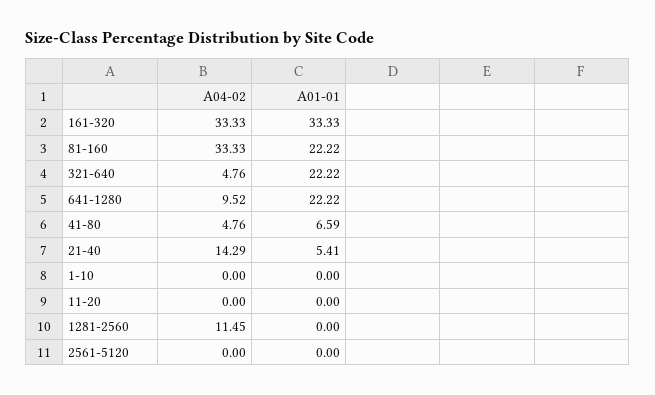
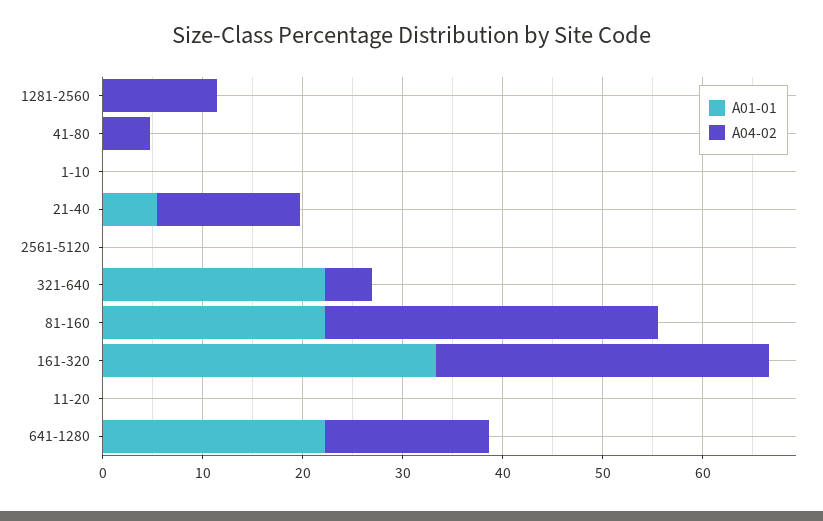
A04-02, 641-1280: 9.52 -> 16
A01-01, 41-80: 6.59 -> 0

